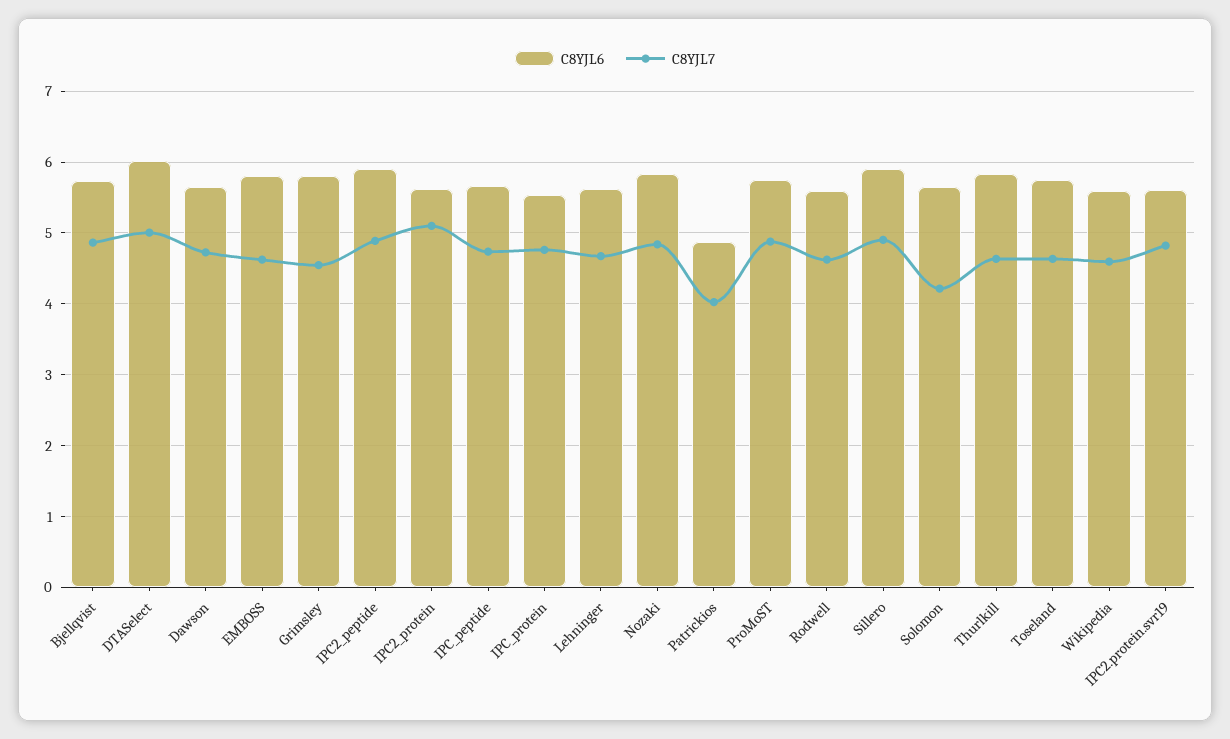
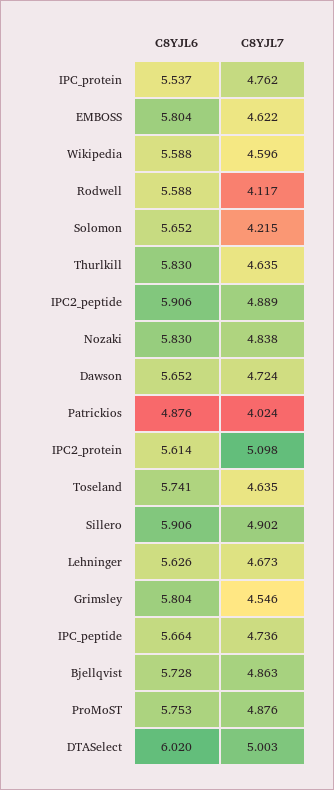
C8YJL7, Rodwell: 4.6 -> 4.117
C8YJL6, IPC2.protein.svr19: 5.6 -> none
C8YJL7, IPC2.protein.svr19: 4.8 -> none

